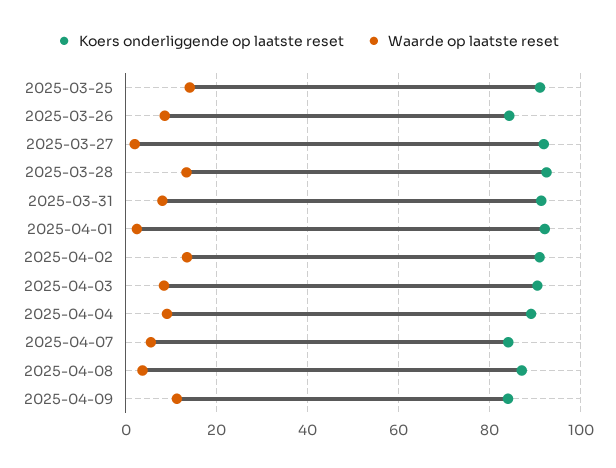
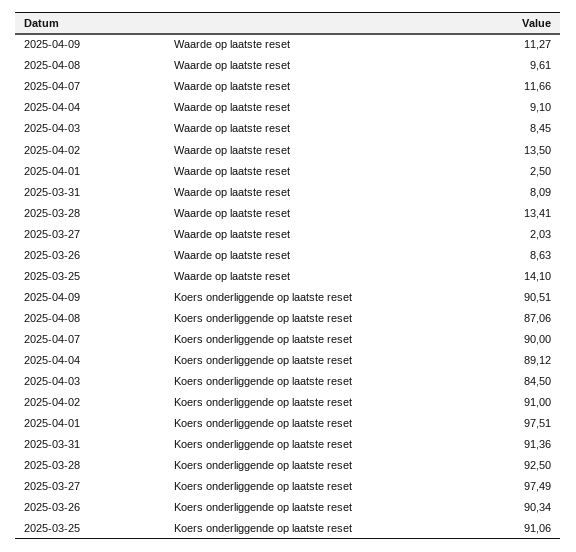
Koers onderliggende op laatste reset, 2025-03-26: 84 -> 90.34
Koers onderliggende op laatste reset, 2025-03-27: 92 -> 97.49
Koers onderliggende op laatste reset, 2025-04-01: 92 -> 97.51
Koers onderliggende op laatste reset, 2025-04-03: 90 -> 84.5
Koers onderliggende op laatste reset, 2025-04-07: 84 -> 90
Waarde op laatste reset, 2025-04-07: 6 -> 11.66
Waarde op laatste reset, 2025-04-08: 4 -> 9.61
Koers onderliggende op laatste reset, 2025-04-09: 84 -> 90.51

